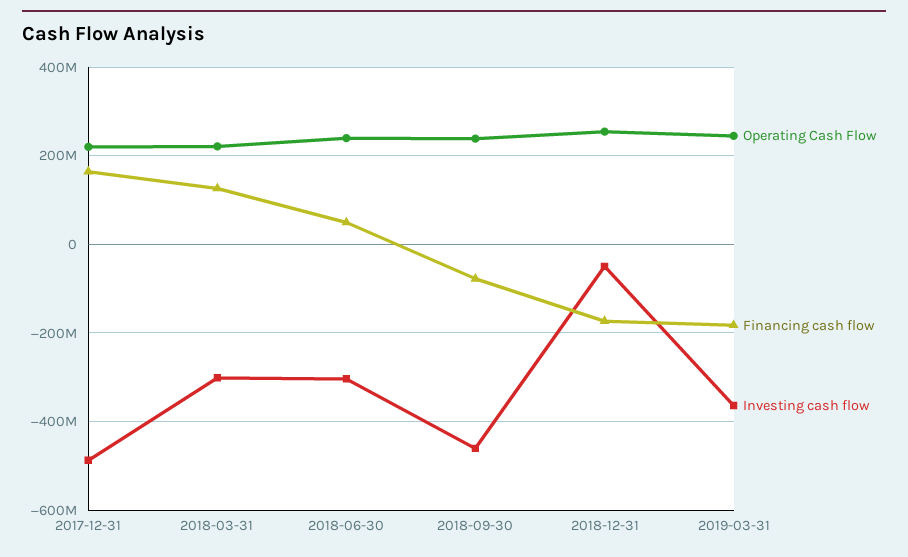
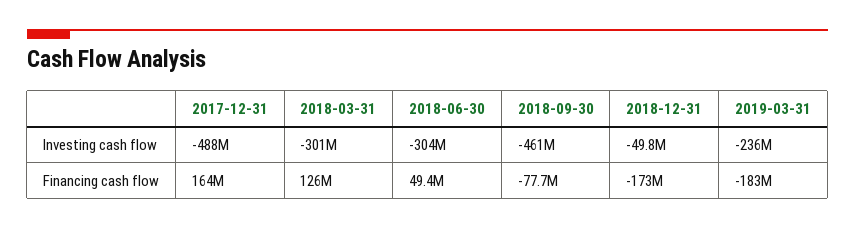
Operating Cash Flow, 2017-12-31: 220000000 -> none
Operating Cash Flow, 2018-03-31: 220000000 -> none
Operating Cash Flow, 2018-06-30: 240000000 -> none
Operating Cash Flow, 2018-09-30: 240000000 -> none
Operating Cash Flow, 2018-12-31: 260000000 -> none
Operating Cash Flow, 2019-03-31: 240000000 -> none
Investing cash flow, 2019-03-31: -360000000 -> -236000000

